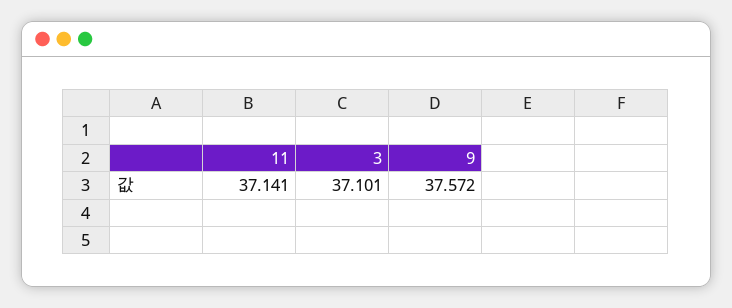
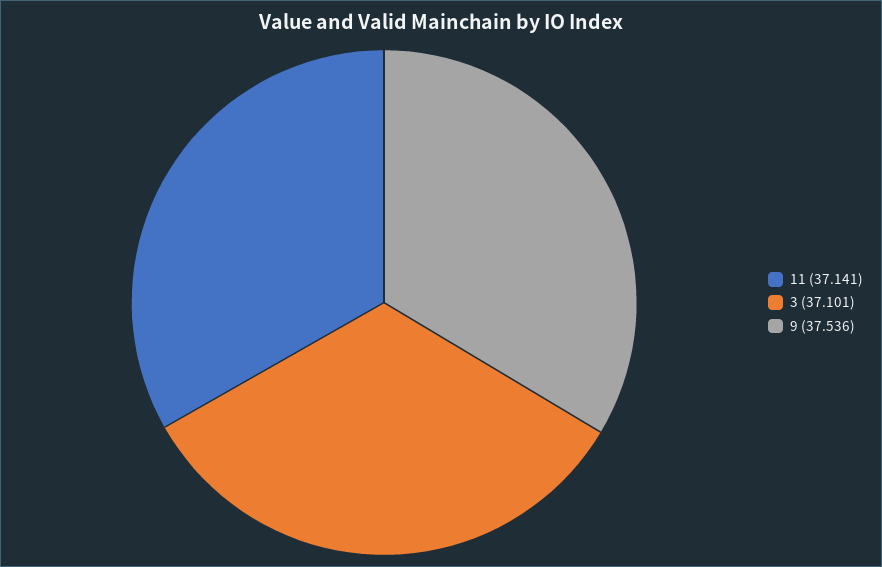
9: 37.572 -> 37.536

